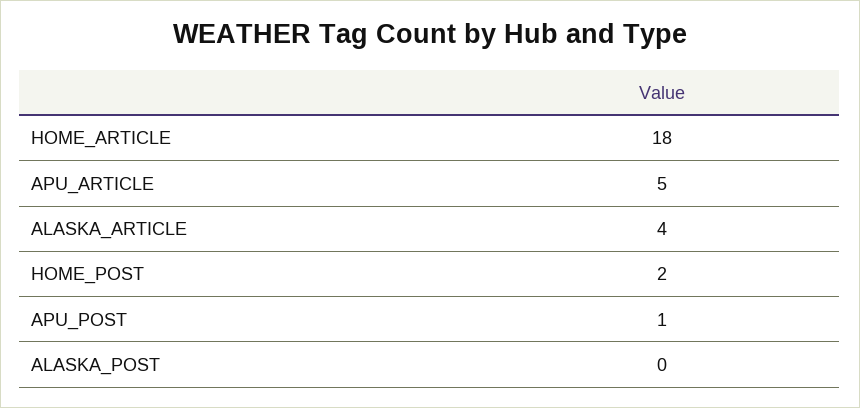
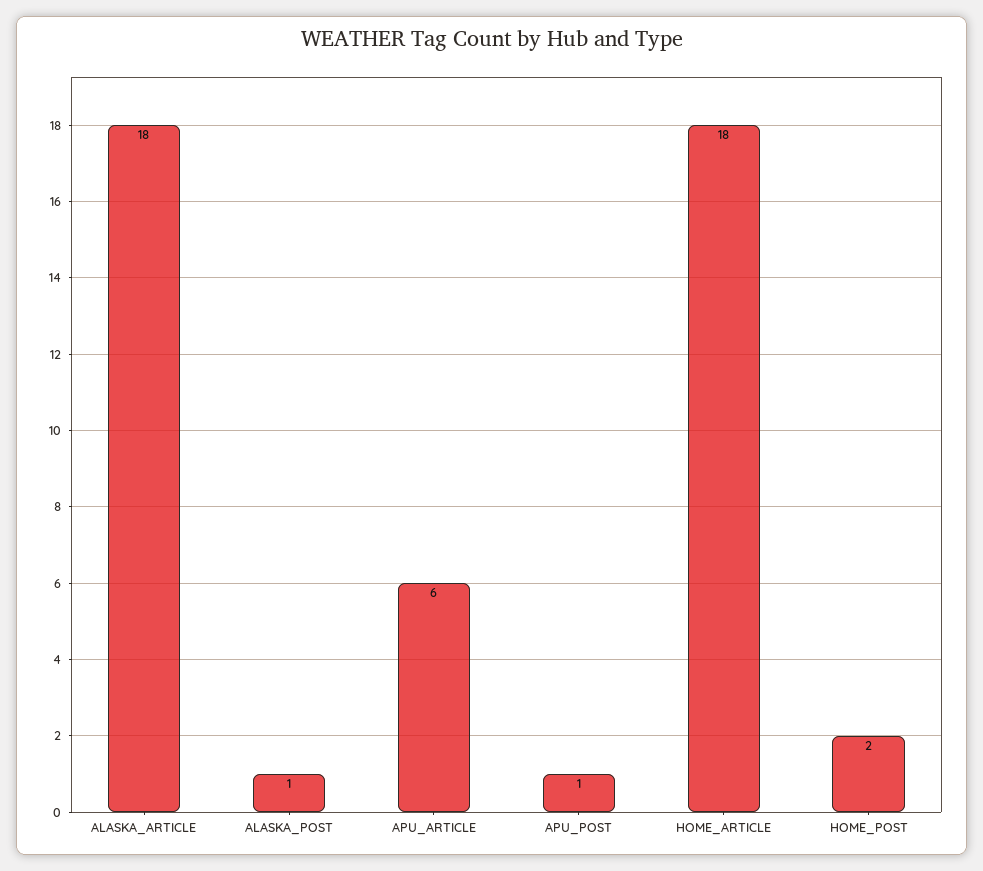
APU_ARTICLE: 5 -> 6
ALASKA_ARTICLE: 4 -> 18
ALASKA_POST: 0 -> 1

